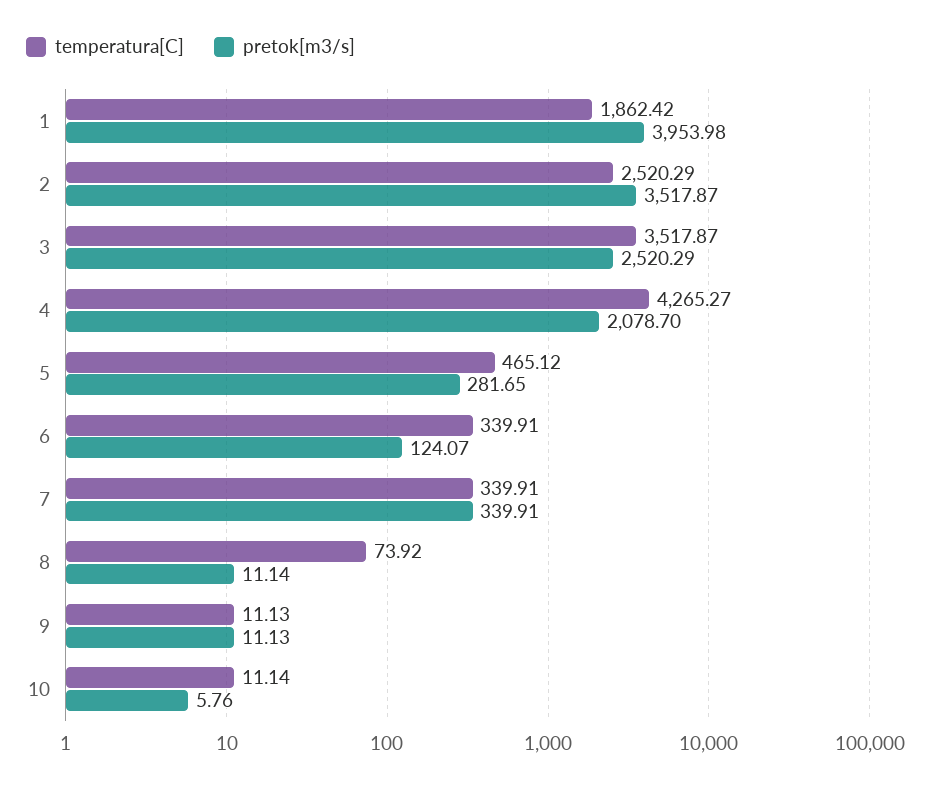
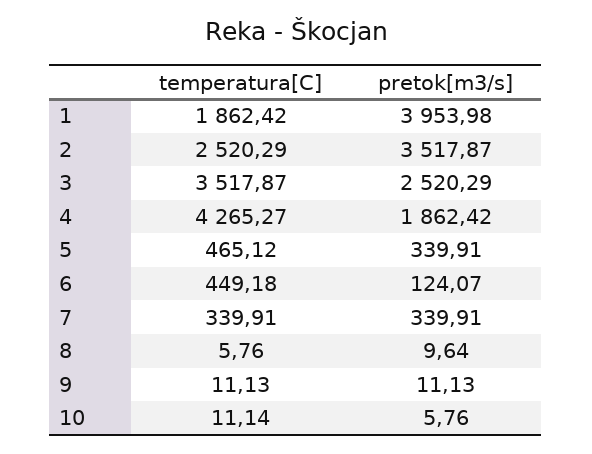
pretok[m3/s], 4: 2078.7 -> 1862.42
pretok[m3/s], 5: 281.65 -> 339.91
temperatura[C], 6: 339.91 -> 449.18
temperatura[C], 8: 73.92 -> 5.76
pretok[m3/s], 8: 11.14 -> 9.64

